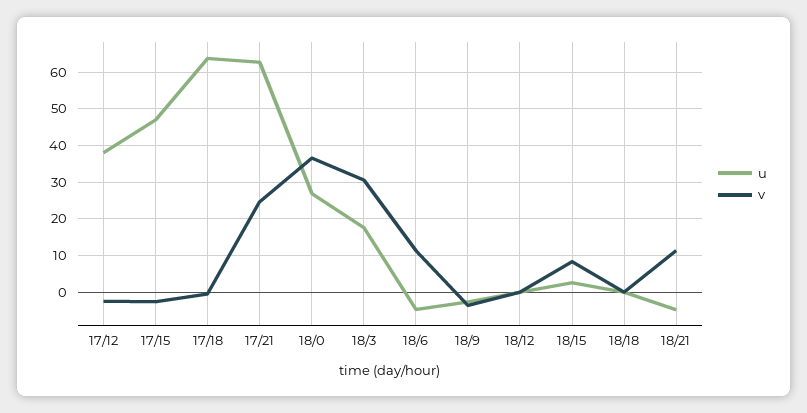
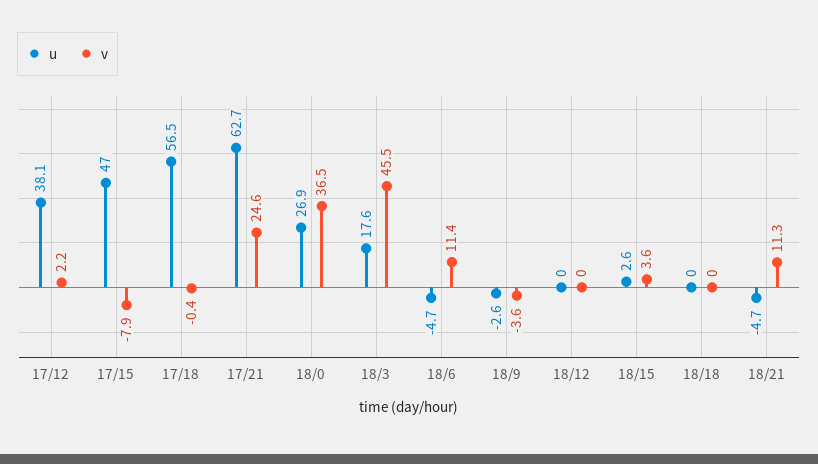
v, 17/12: -2 -> 2.2
v, 17/15: -2 -> -7.9
u, 17/18: 64 -> 56.5
v, 18/3: 30 -> 45.5
v, 18/15: 8 -> 3.6

